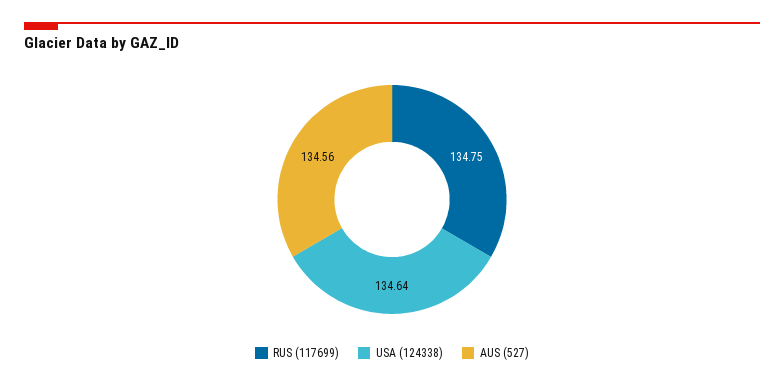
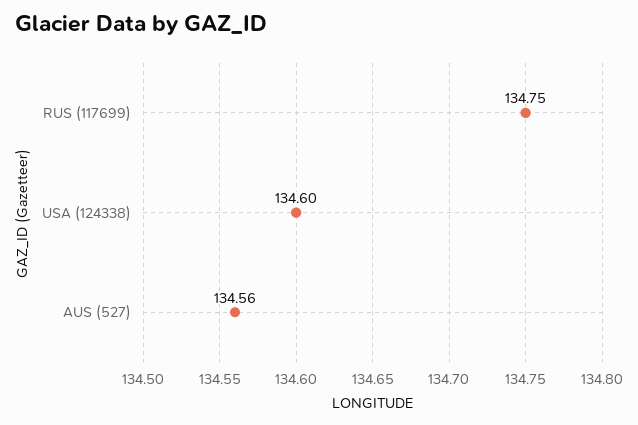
USA (124338): 134.64 -> 134.6

